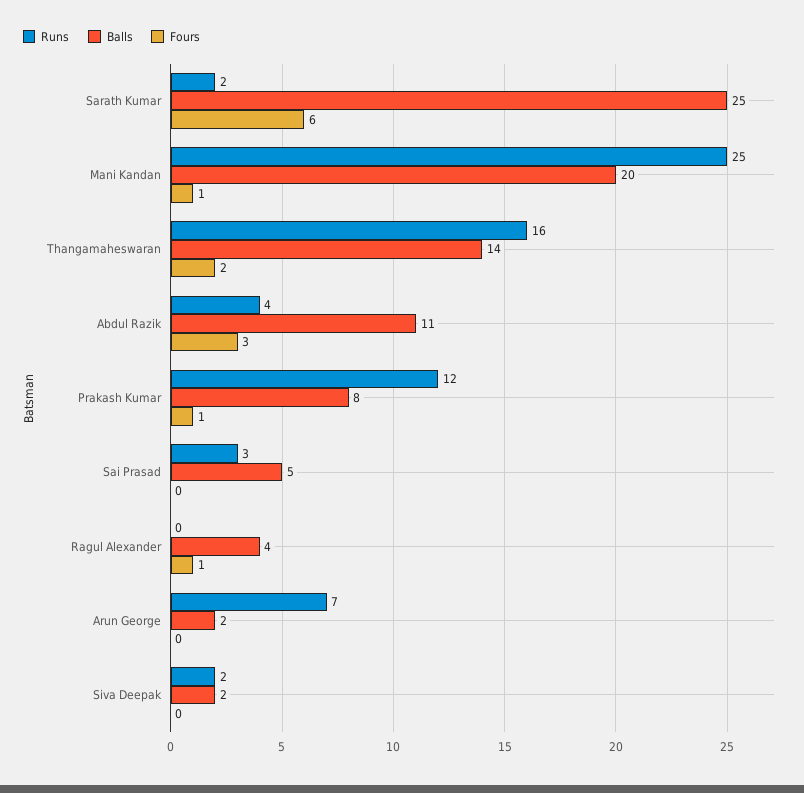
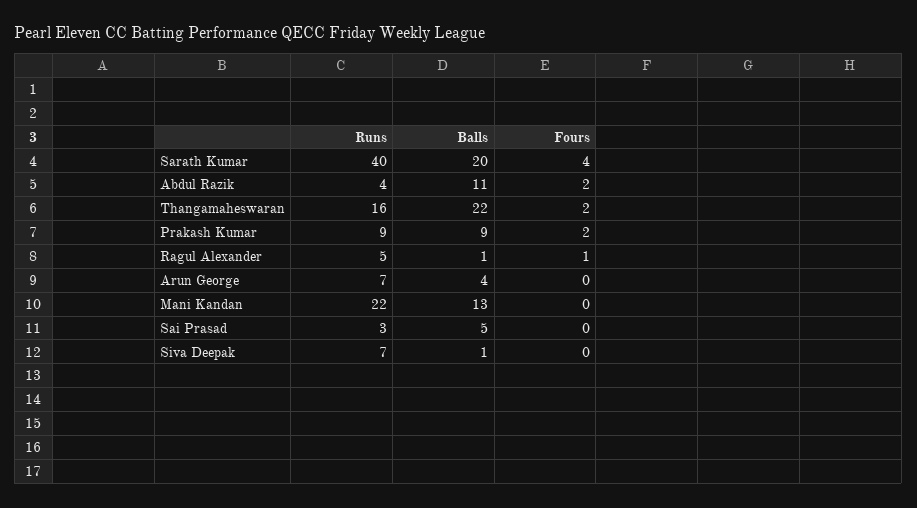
Runs, Sarath Kumar: 2 -> 40
Balls, Sarath Kumar: 25 -> 20
Fours, Sarath Kumar: 6 -> 4
Runs, Mani Kandan: 25 -> 22
Balls, Mani Kandan: 20 -> 13
Fours, Mani Kandan: 1 -> 0
Balls, Thangamaheswaran: 14 -> 22
Fours, Abdul Razik: 3 -> 2
Runs, Prakash Kumar: 12 -> 9
Balls, Prakash Kumar: 8 -> 9
Fours, Prakash Kumar: 1 -> 2
Runs, Ragul Alexander: 0 -> 5
Balls, Ragul Alexander: 4 -> 1
Balls, Arun George: 2 -> 4
Runs, Siva Deepak: 2 -> 7
Balls, Siva Deepak: 2 -> 1

